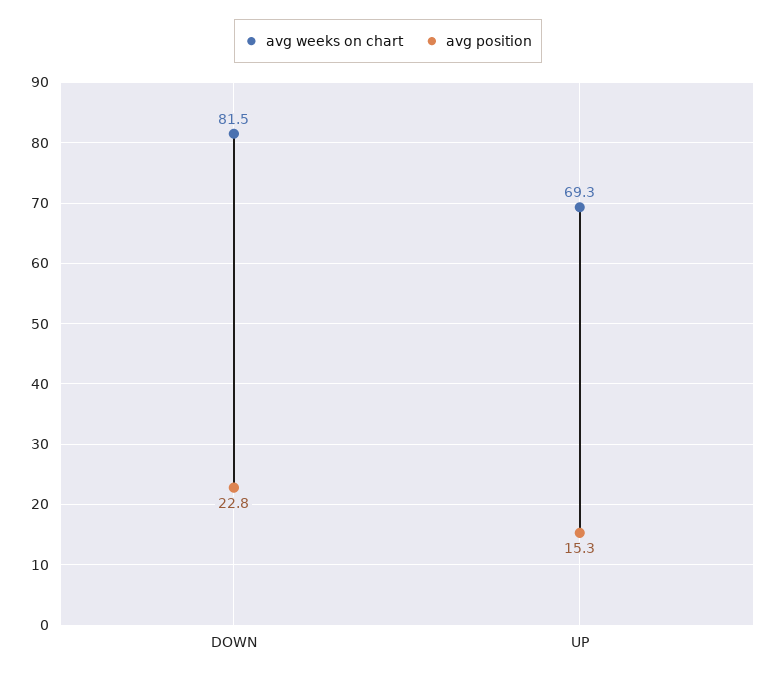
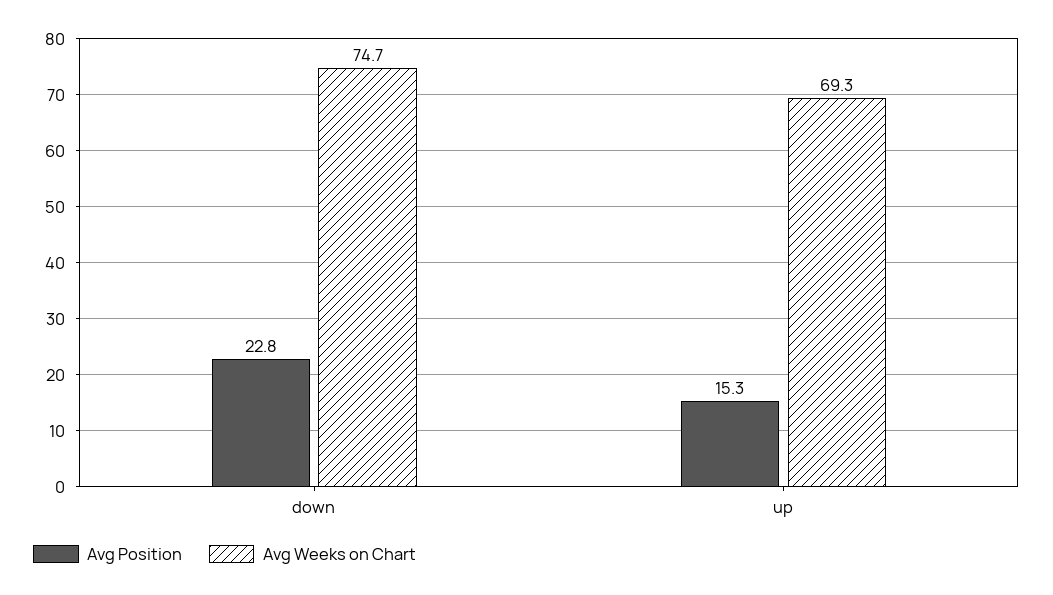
avg weeks on chart, DOWN: 81.5 -> 74.7

